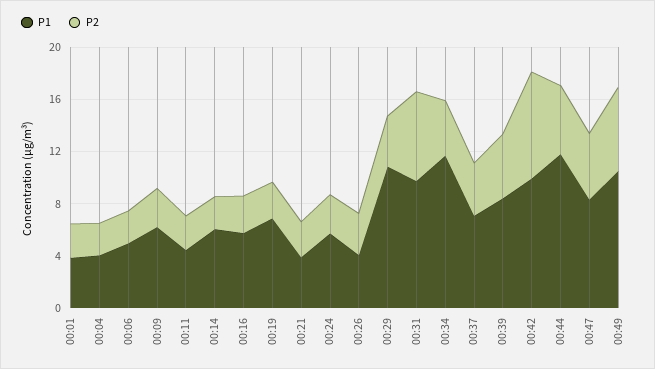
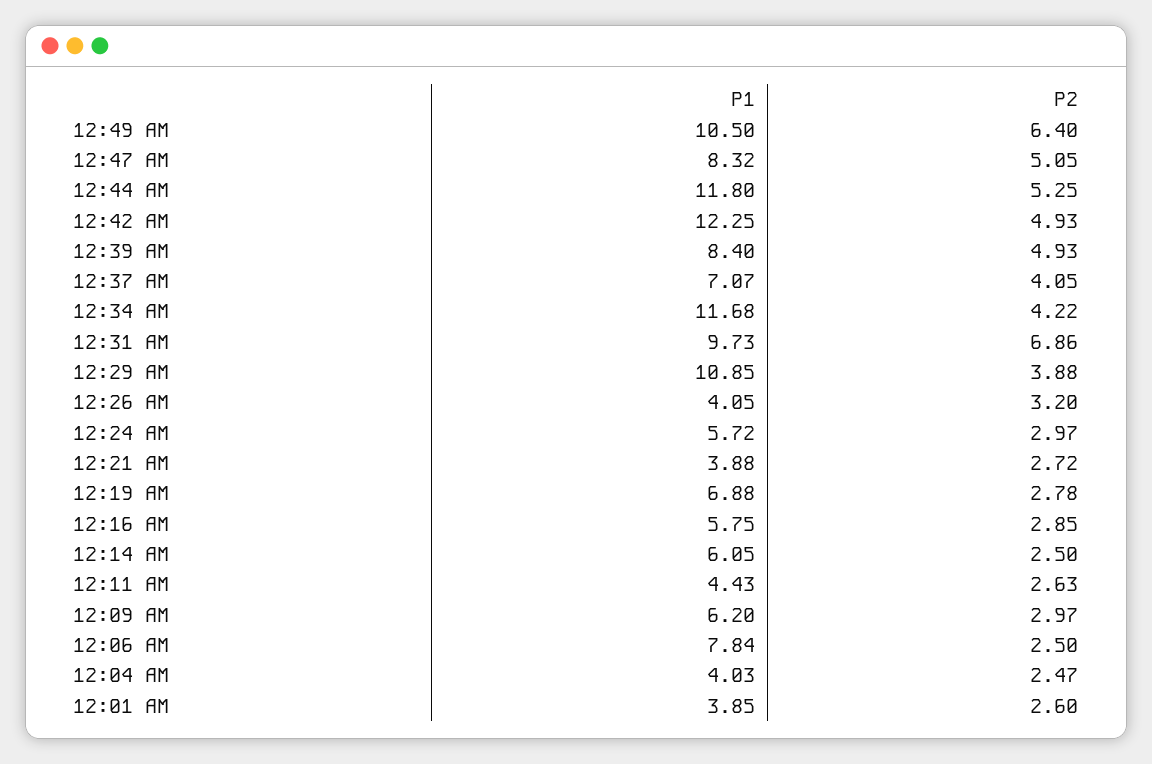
P1, 00:06: 5 -> 7.84
P1, 00:42: 10 -> 12.25
P2, 00:42: 8 -> 4.93

